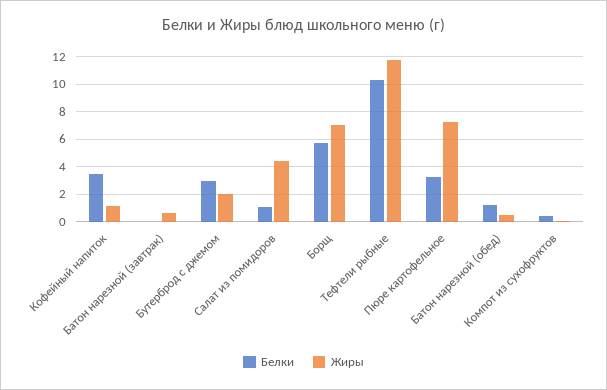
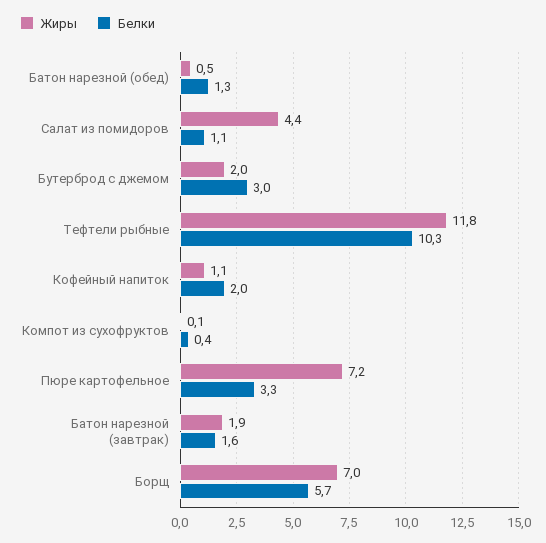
Белки, Кофейный напиток: 3.5 -> 2
Белки, Батон нарезной (завтрак): 0 -> 1.6
Жиры, Батон нарезной (завтрак): 0.5 -> 1.9

